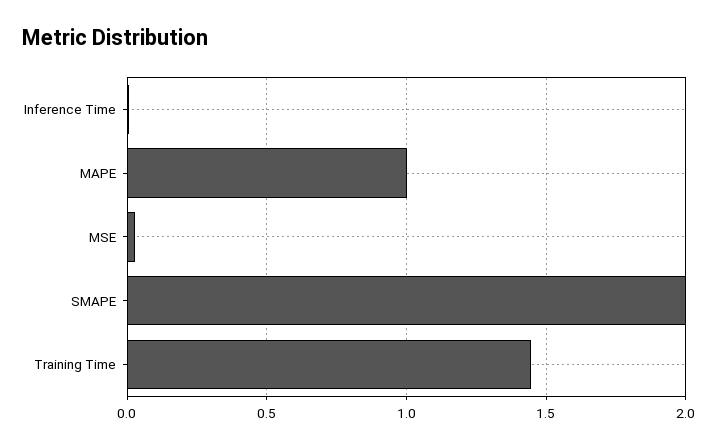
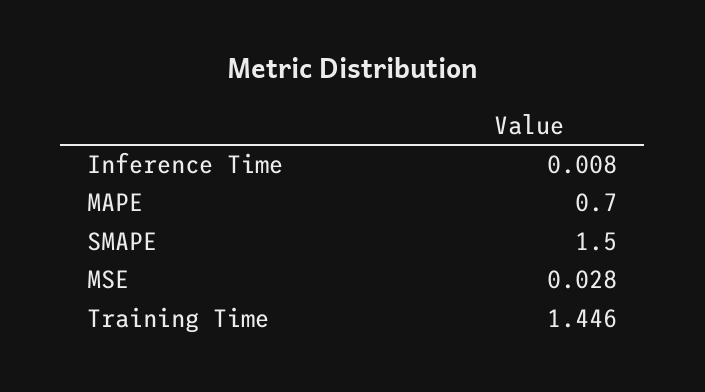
MAPE: 1 -> 0.7
SMAPE: 2 -> 1.5

